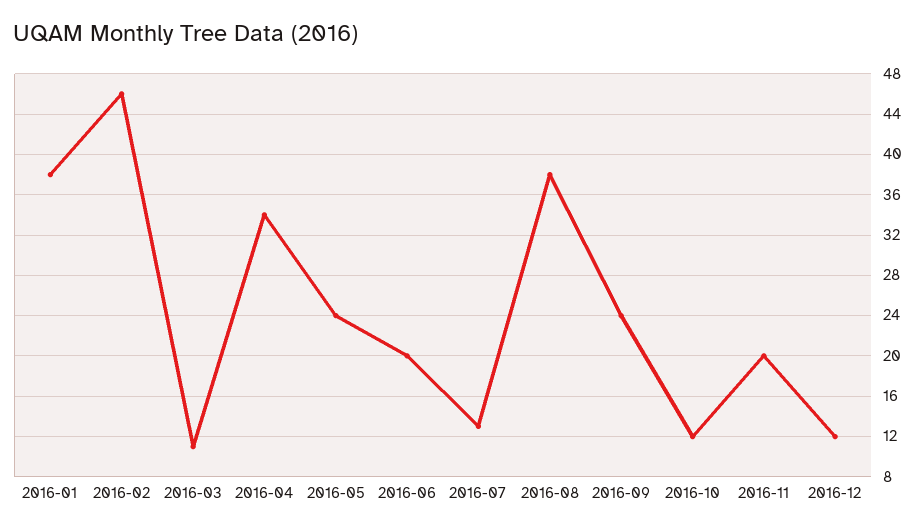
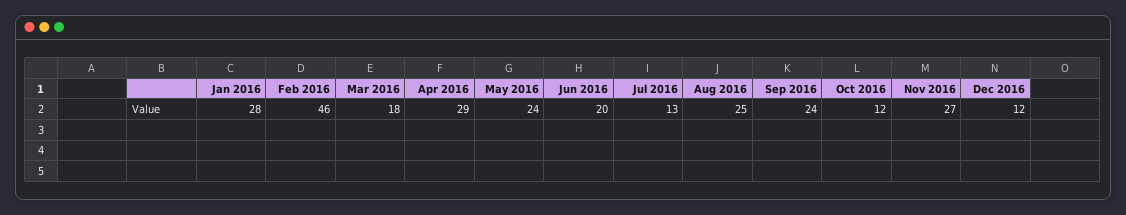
2016-01: 38 -> 28
2016-03: 11 -> 18
2016-04: 34 -> 29
2016-08: 38 -> 25
2016-11: 20 -> 27

